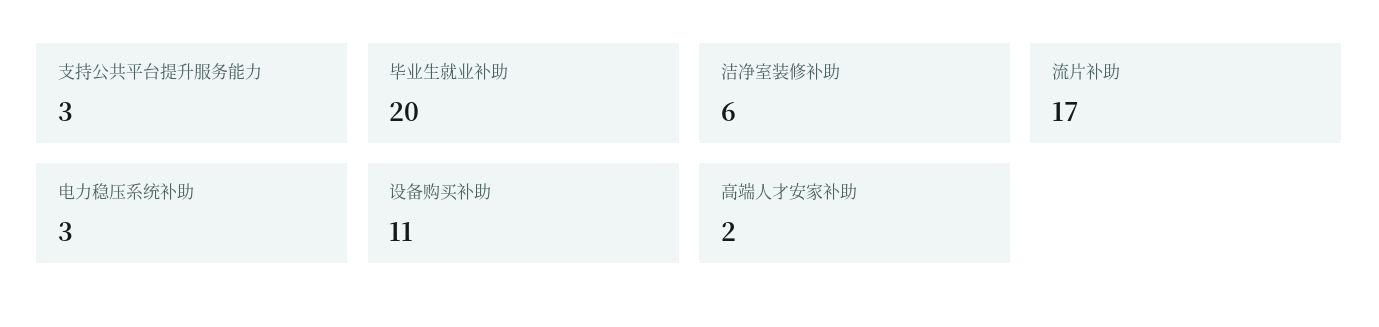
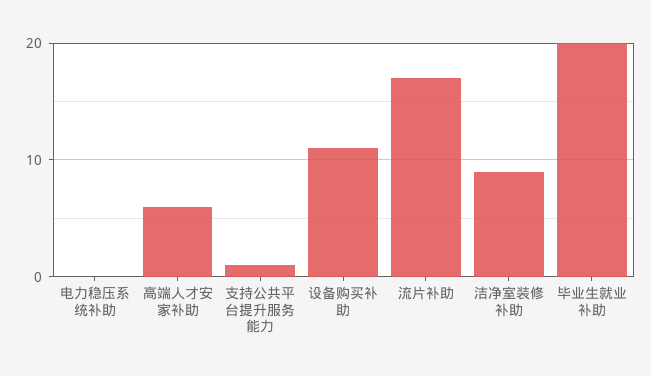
支持公共平台提升服务能力: 3 -> 1
洁净室装修补助: 6 -> 9
电力稳压系统补助: 3 -> 0
高端人才安家补助: 2 -> 6

